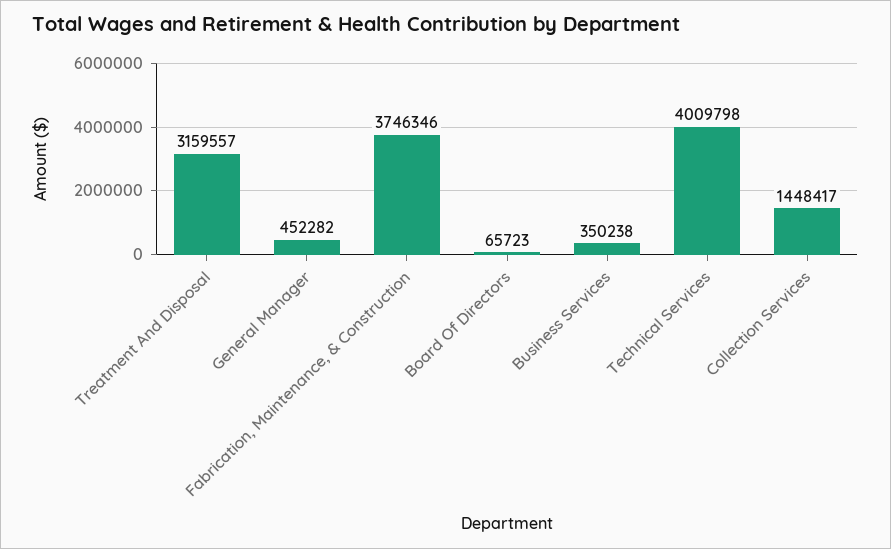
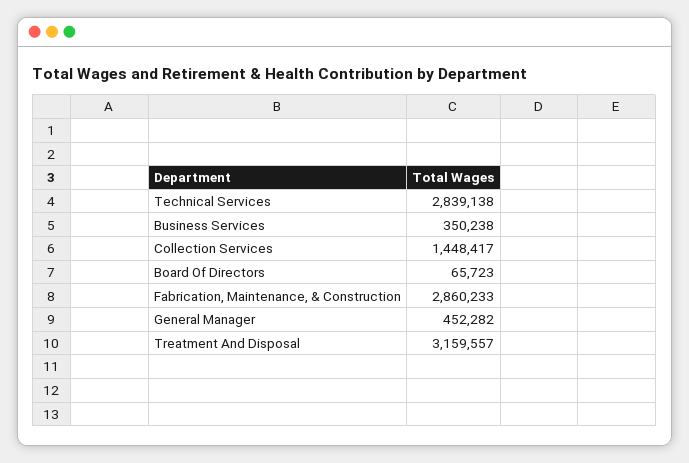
Fabrication, Maintenance, & Construction: 3746346 -> 2860233
Technical Services: 4009798 -> 2839138

